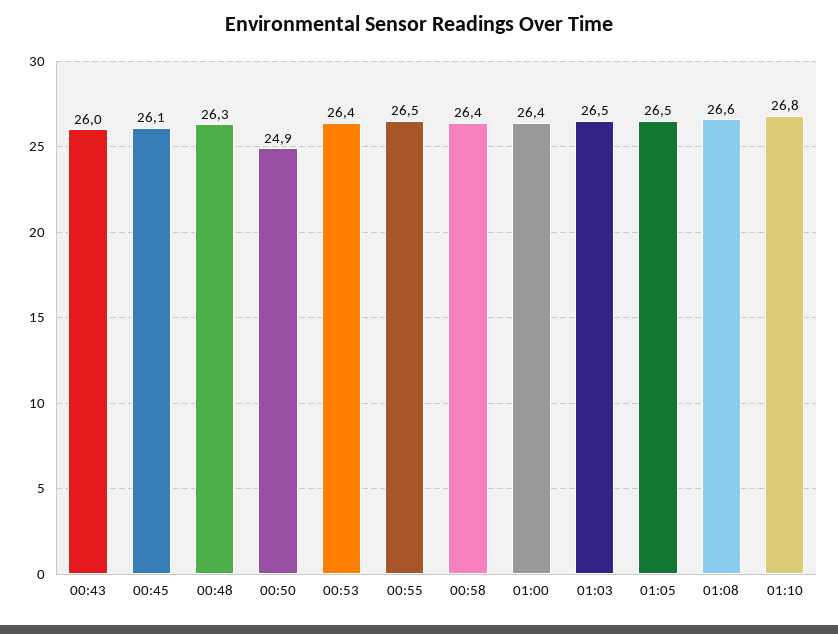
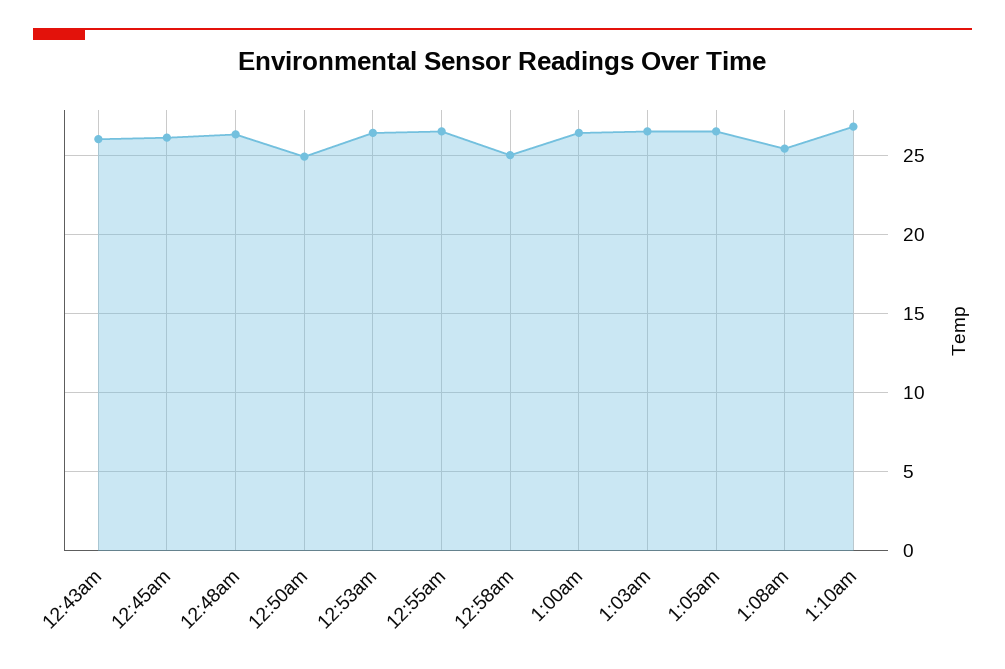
00:58: 26.4 -> 25
01:08: 26.6 -> 25.5

